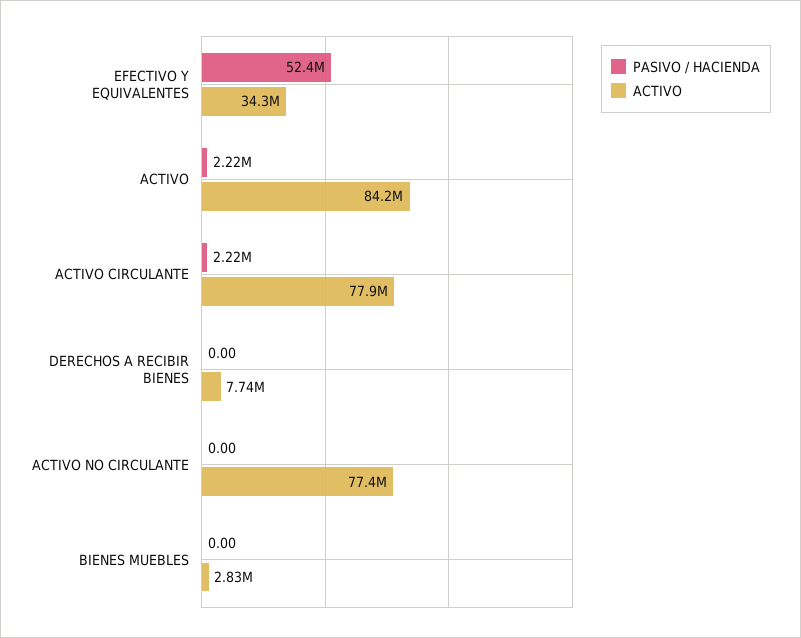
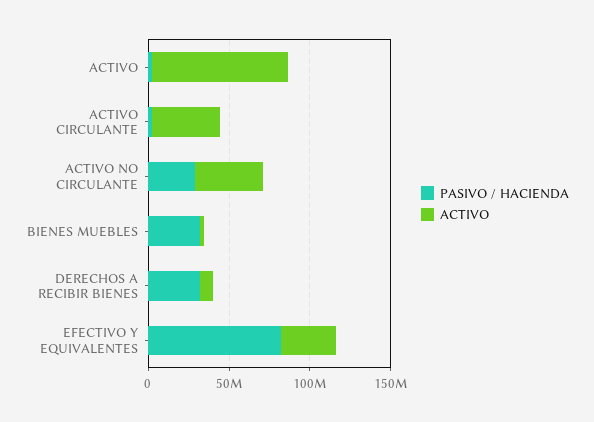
PASIVO / HACIENDA, EFECTIVO Y EQUIVALENTES: 52400000 -> 80000000
ACTIVO, ACTIVO CIRCULANTE: 77900000 -> 40000000
PASIVO / HACIENDA, DERECHOS A RECIBIR BIENES: 0 -> 30000000
PASIVO / HACIENDA, ACTIVO NO CIRCULANTE: 0 -> 30000000
ACTIVO, ACTIVO NO CIRCULANTE: 77400000 -> 40000000
PASIVO / HACIENDA, BIENES MUEBLES: 0 -> 30000000

